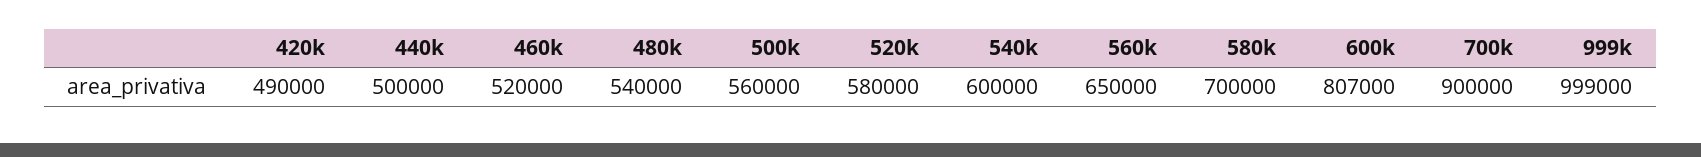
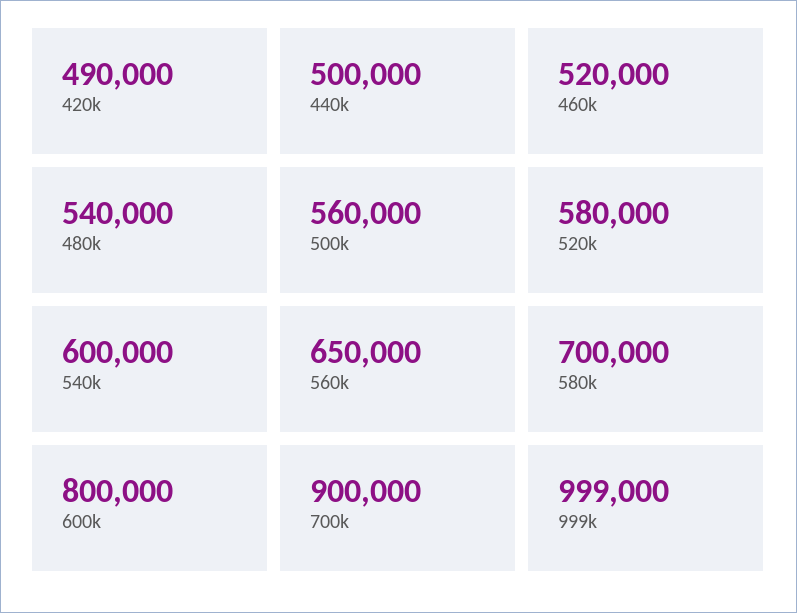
600k: 807000 -> 800000

